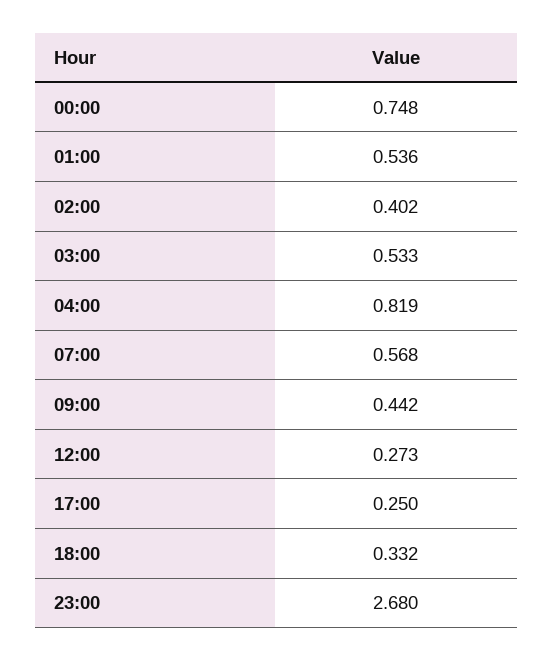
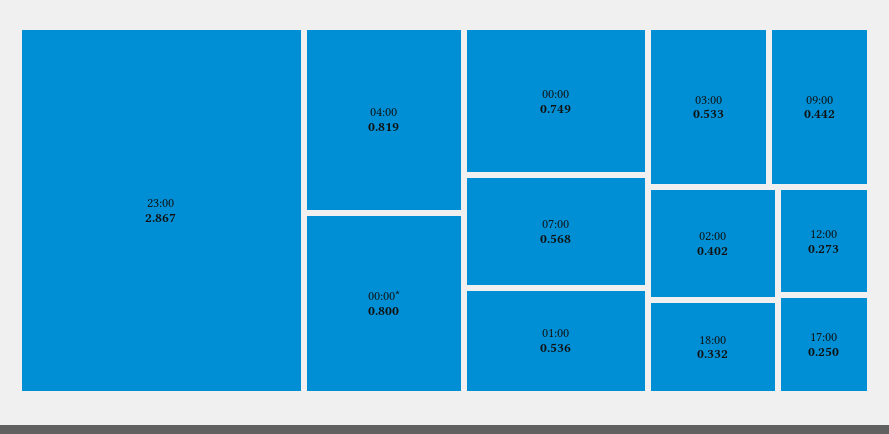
00:00: 0.748 -> 0.749
23:00: 2.68 -> 2.867
00:00*: none -> 0.8

